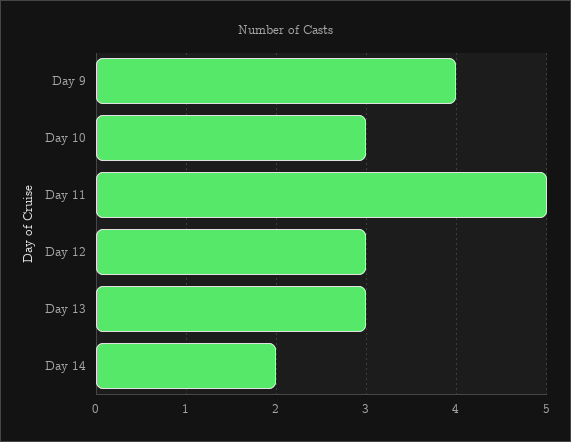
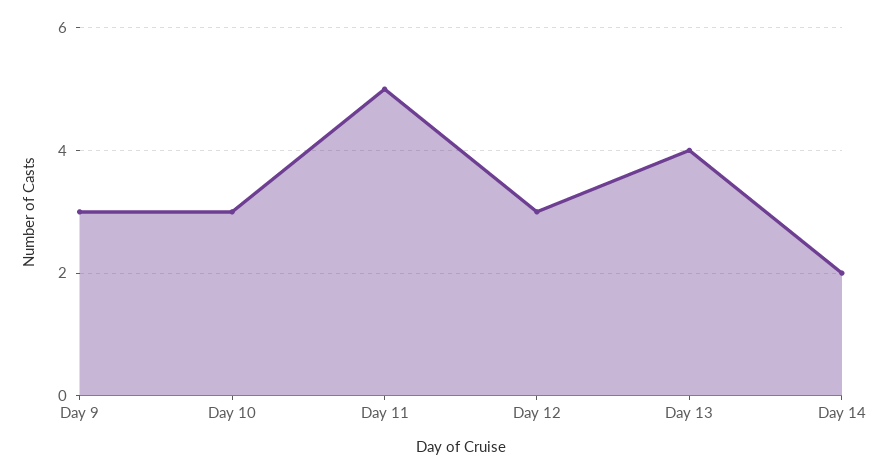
Day 9: 4 -> 3
Day 13: 3 -> 4

